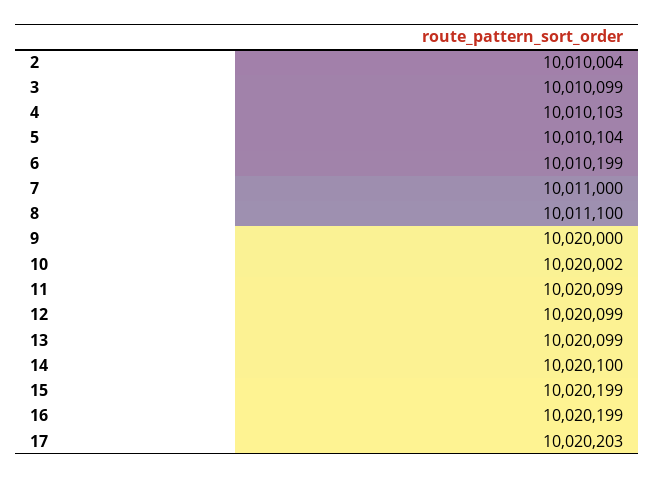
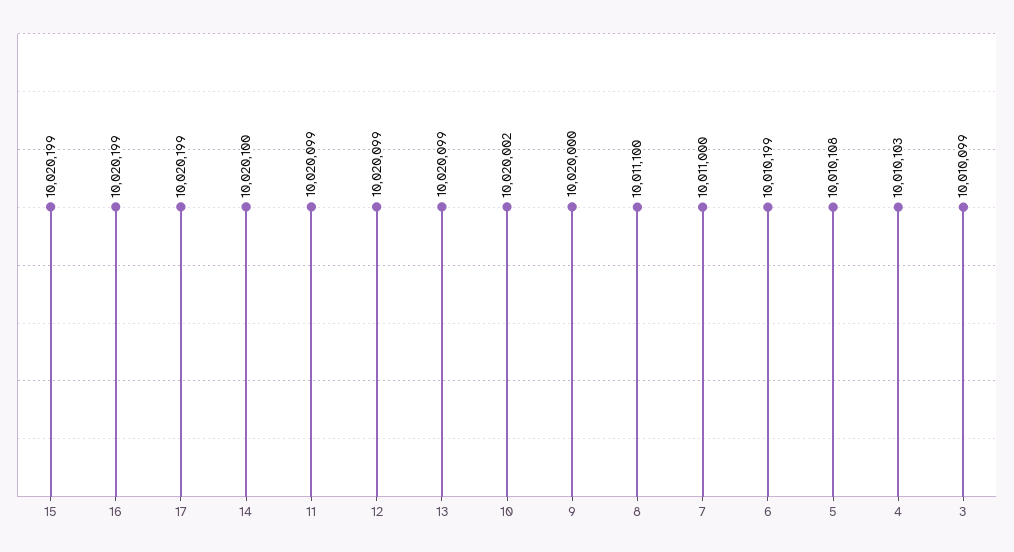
2: 10010004 -> none
5: 10010104 -> 10010108
17: 10020203 -> 10020199

